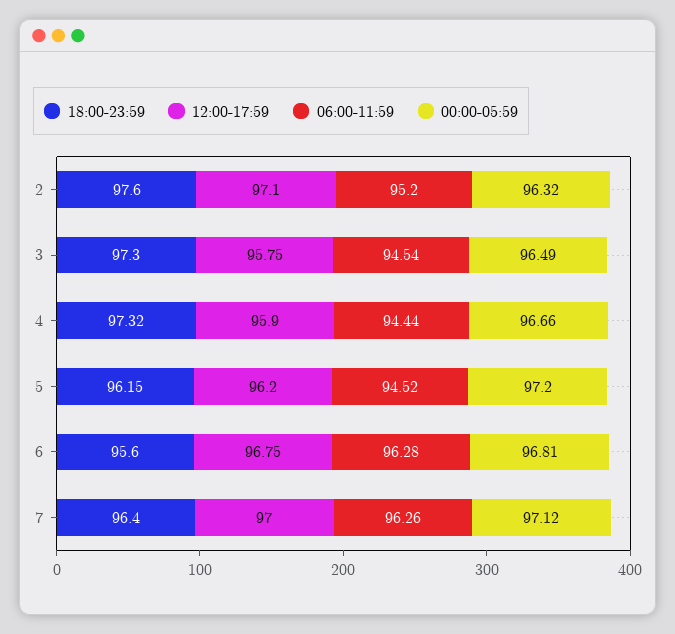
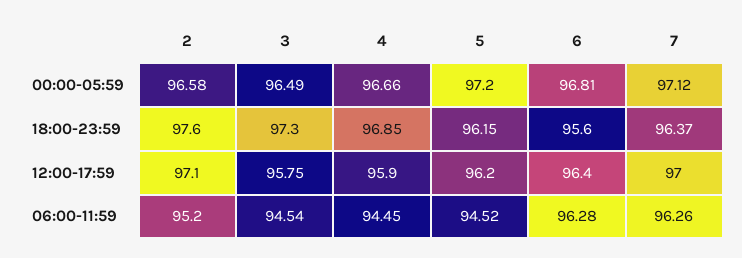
00:00-05:59, 2: 96.32 -> 96.58
18:00-23:59, 4: 97.32 -> 96.85
06:00-11:59, 4: 94.44 -> 94.45
12:00-17:59, 6: 96.75 -> 96.4
18:00-23:59, 7: 96.4 -> 96.37

